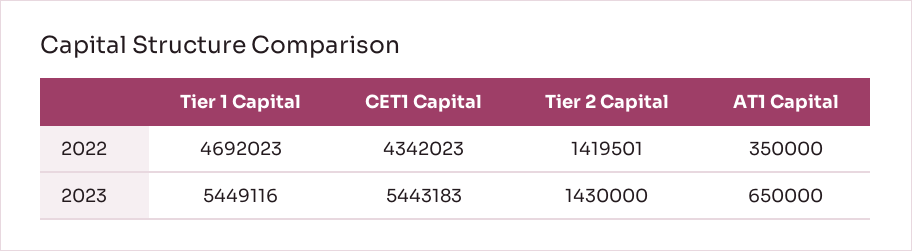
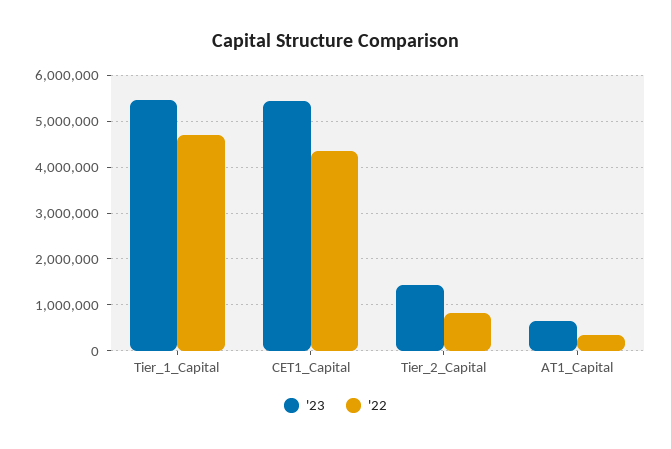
2022, Tier 2 Capital: 1419501 -> 800000

